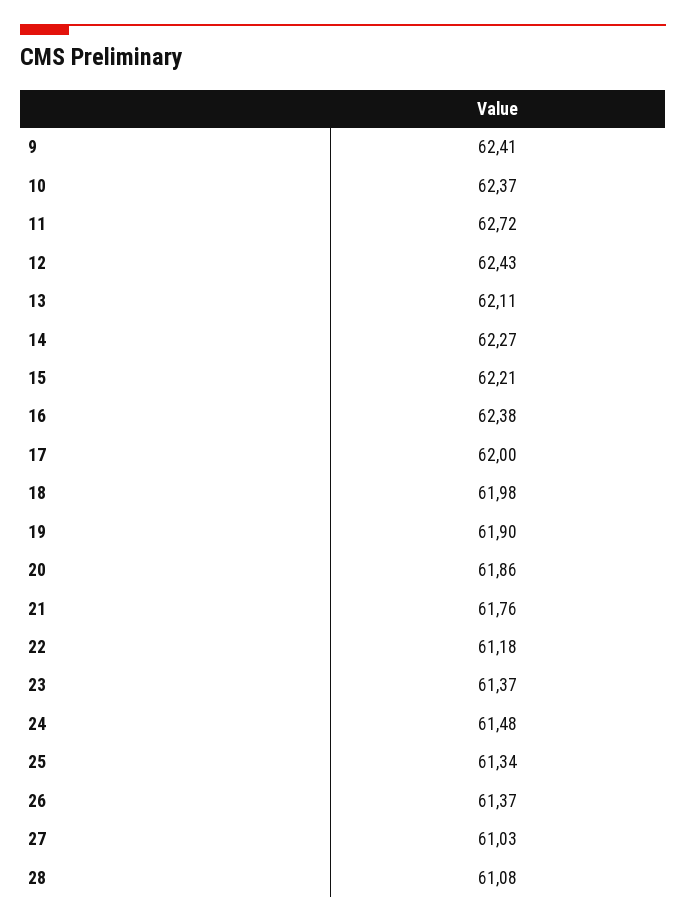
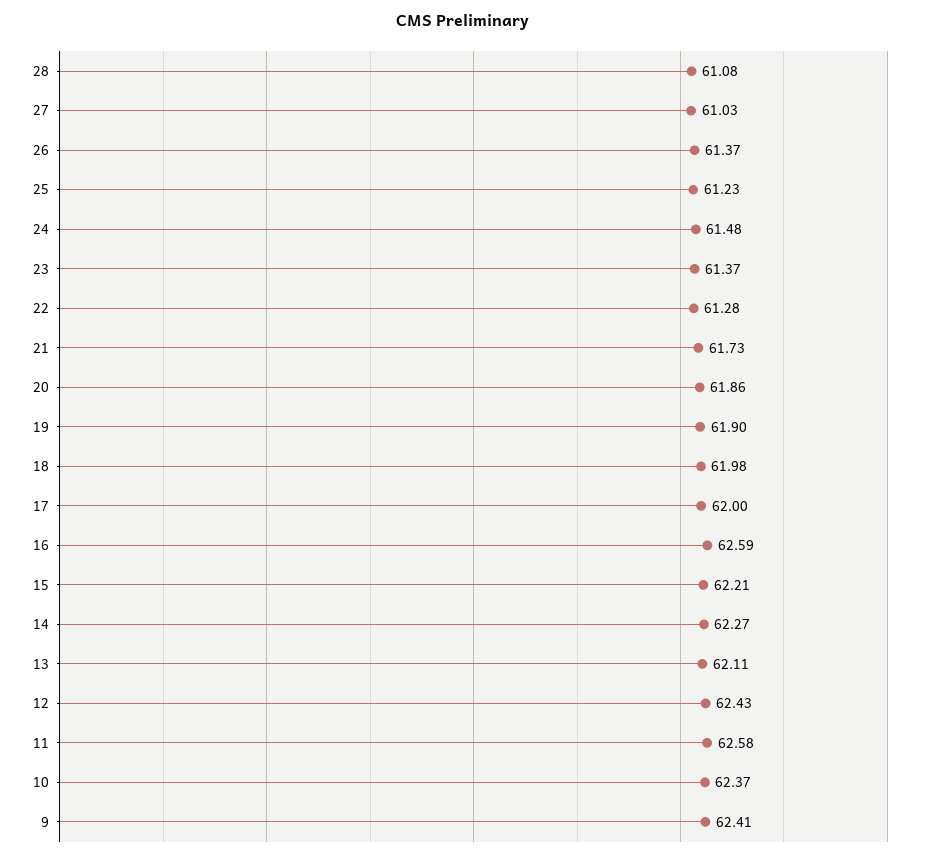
11: 62.72 -> 62.58
16: 62.38 -> 62.59
21: 61.76 -> 61.73
22: 61.18 -> 61.28
25: 61.34 -> 61.23

